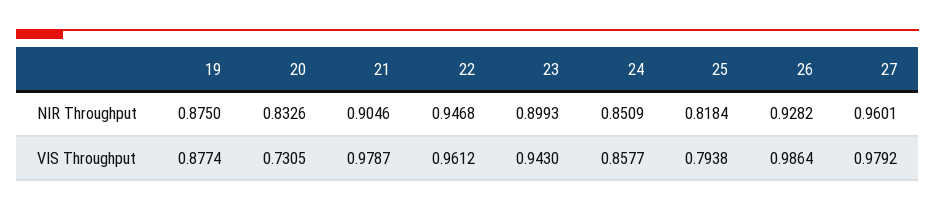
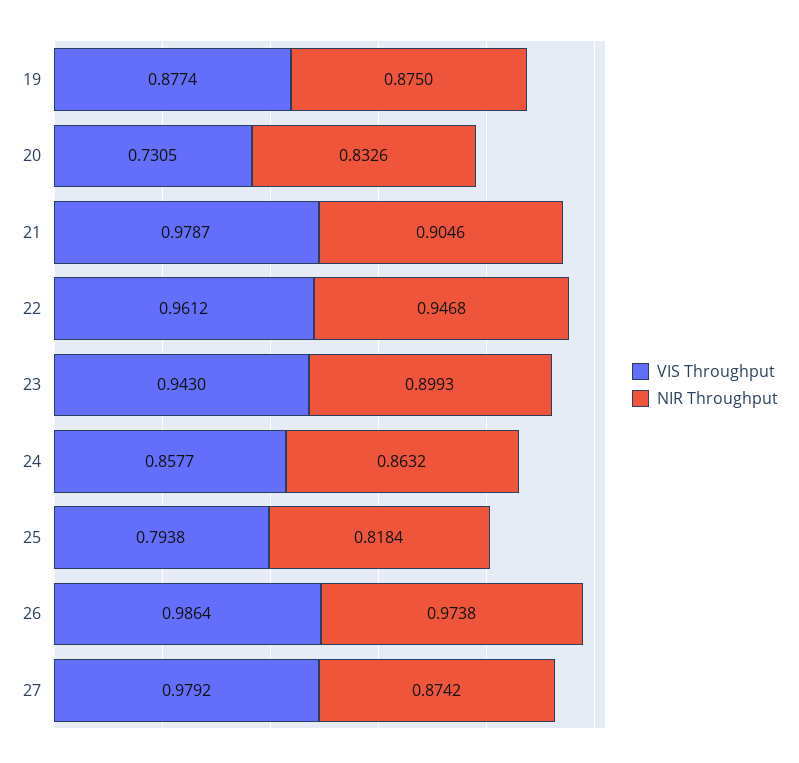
NIR Throughput, 24: 0.8509 -> 0.8632
NIR Throughput, 26: 0.9282 -> 0.9738
NIR Throughput, 27: 0.9601 -> 0.8742

